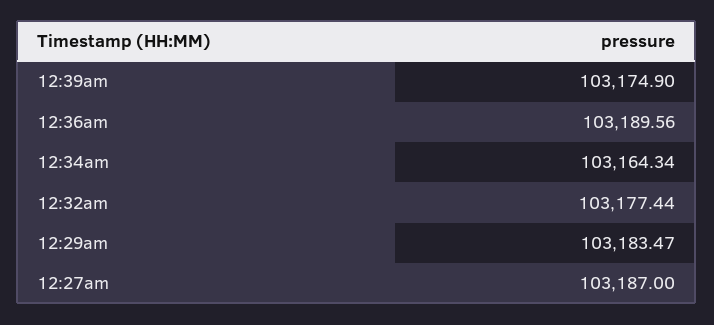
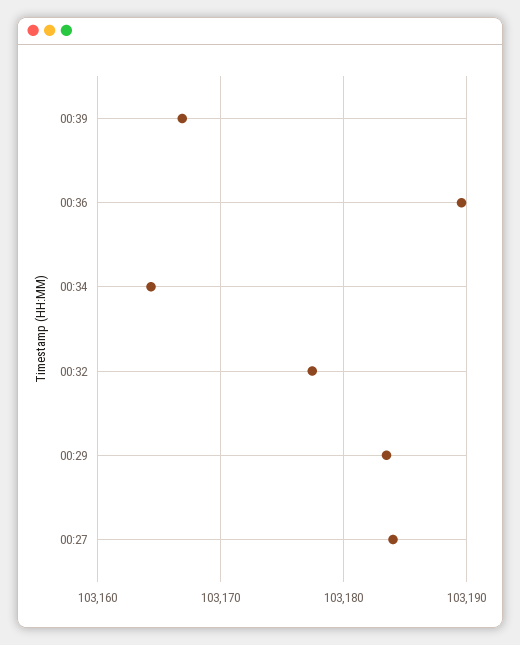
12:39am: 103174.9 -> 103167
12:27am: 103187 -> 103184

